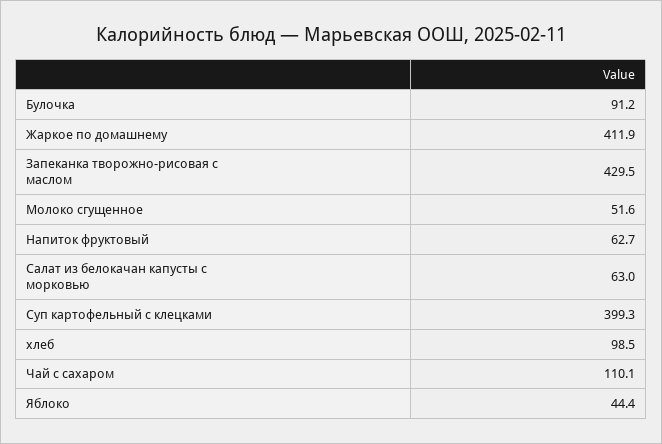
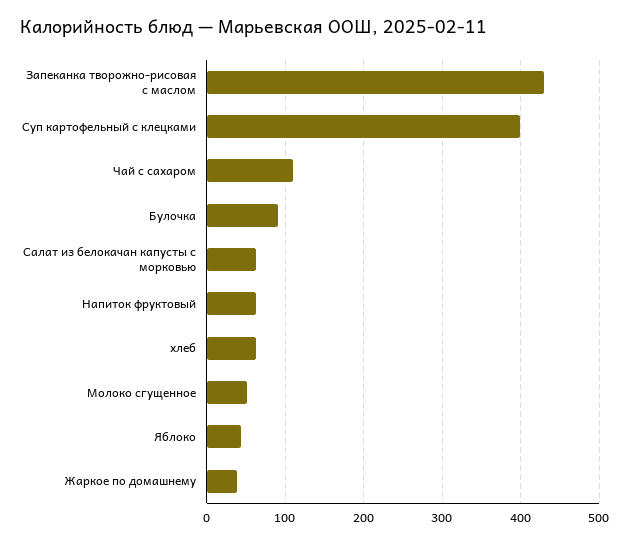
Жаркое по домашнему: 411.9 -> 40
хлеб: 98.5 -> 60

